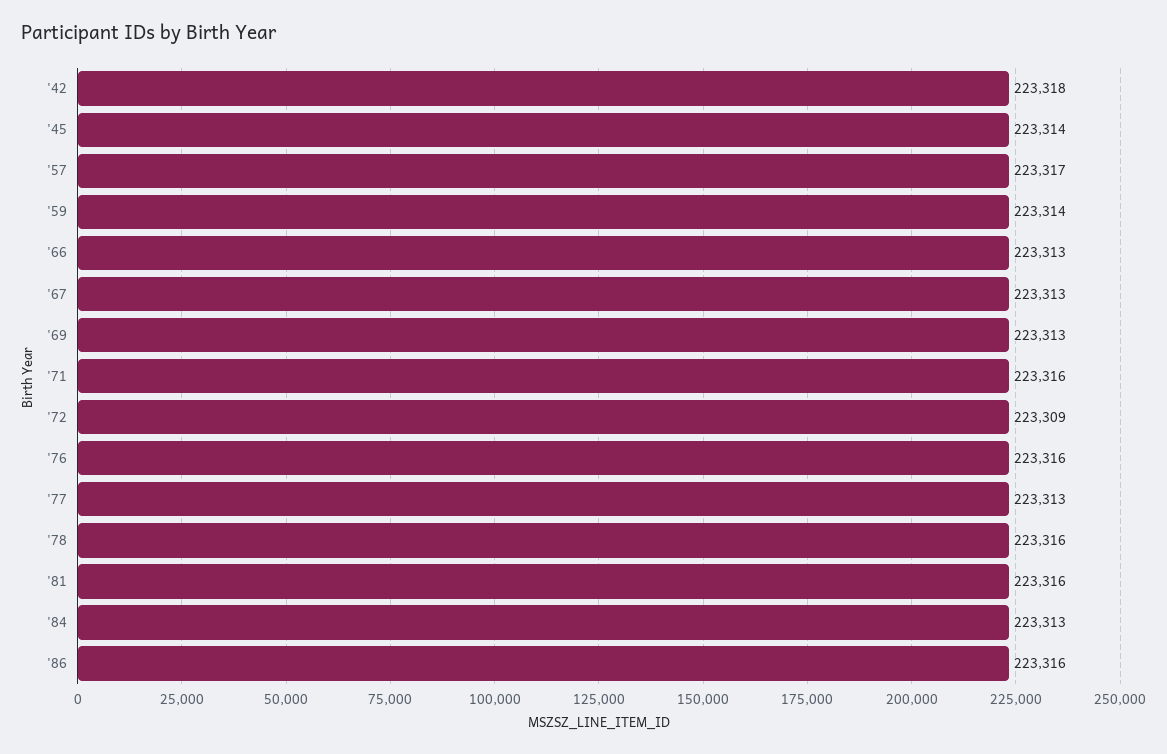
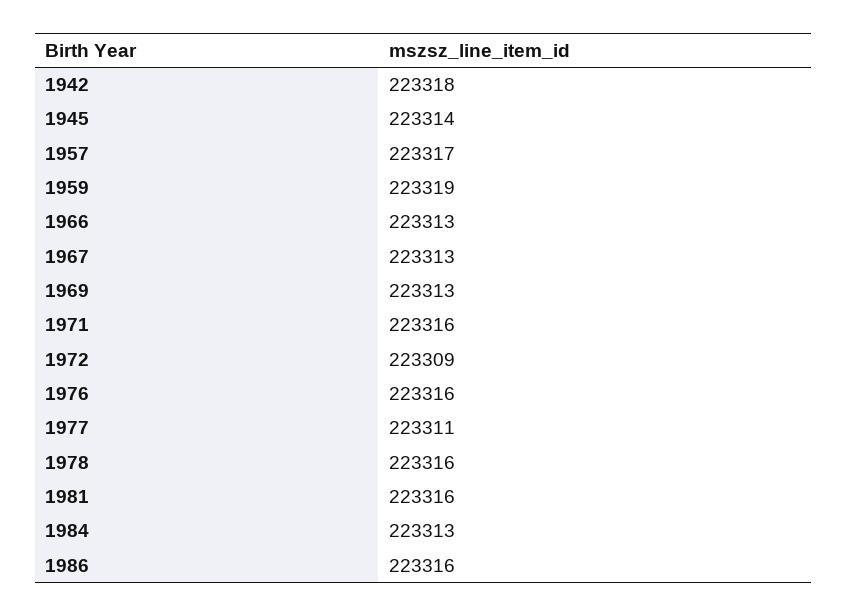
'59: 223314 -> 223319
'77: 223313 -> 223311

